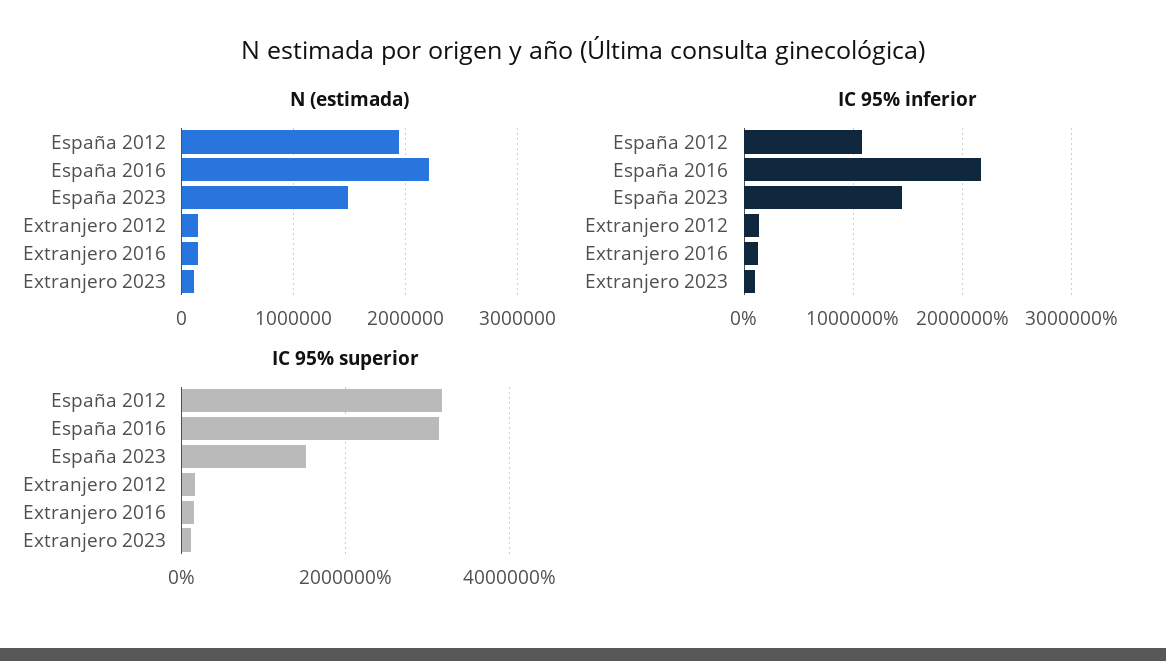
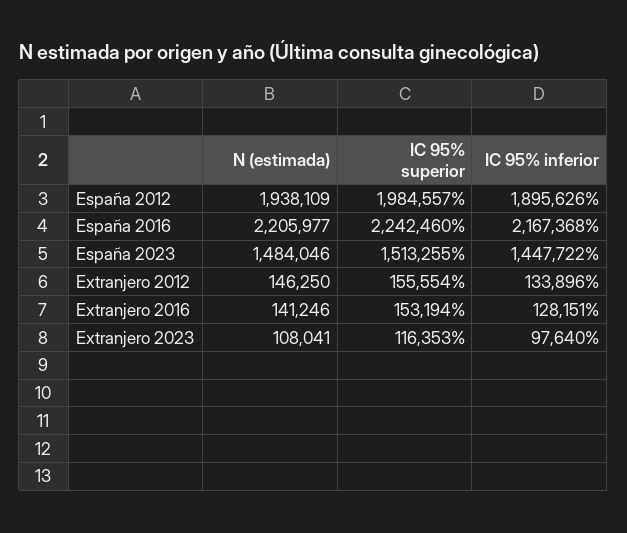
IC 95% inferior, España 2012: 1100000 -> 1895626
IC 95% superior, España 2012: 3200000 -> 1984557
IC 95% superior, España 2016: 3200000 -> 2242460

